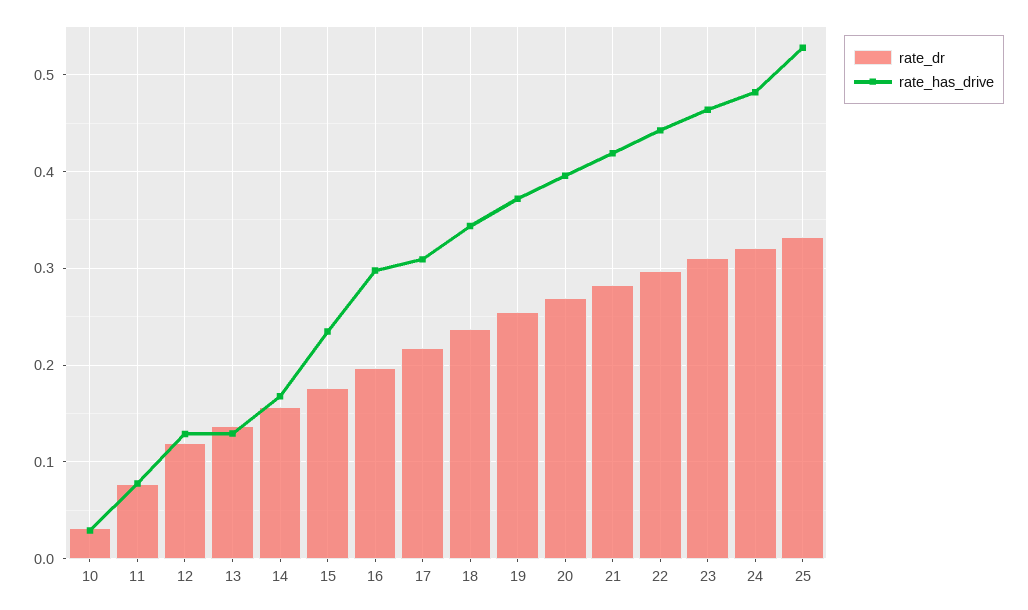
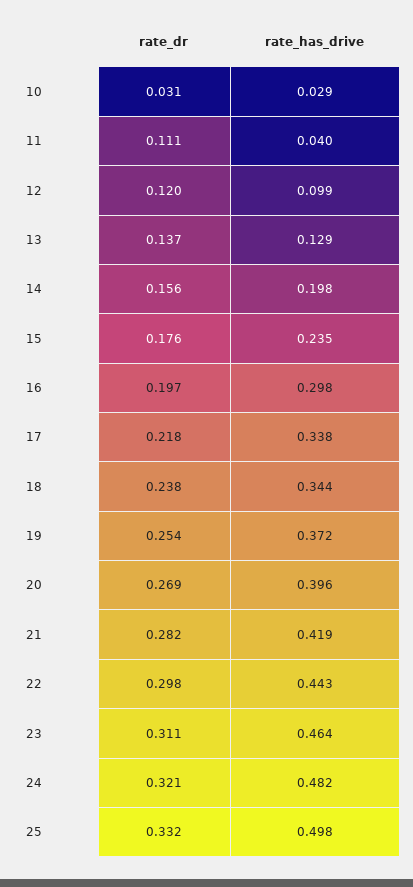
rate_dr, 11: 0.08 -> 0.111
rate_has_drive, 11: 0.08 -> 0.04
rate_has_drive, 12: 0.13 -> 0.099
rate_has_drive, 14: 0.17 -> 0.198
rate_has_drive, 17: 0.31 -> 0.338
rate_has_drive, 25: 0.53 -> 0.498

